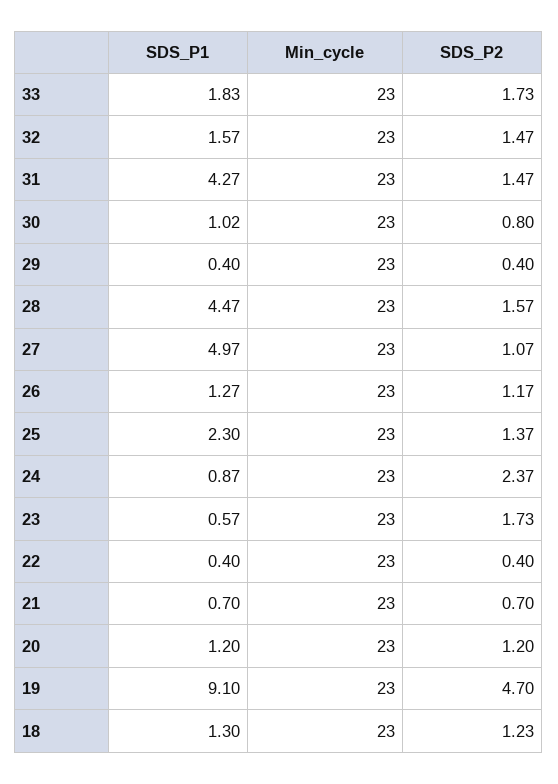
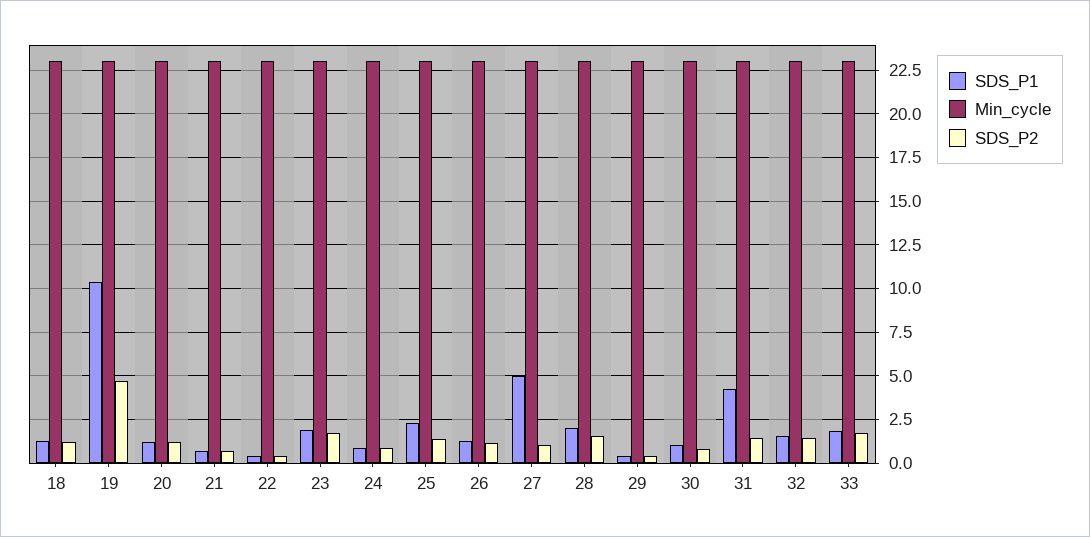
SDS_P1, 28: 4.47 -> 2
SDS_P2, 24: 2.37 -> 1
SDS_P1, 23: 0.57 -> 2
SDS_P1, 19: 9.1 -> 10.5

